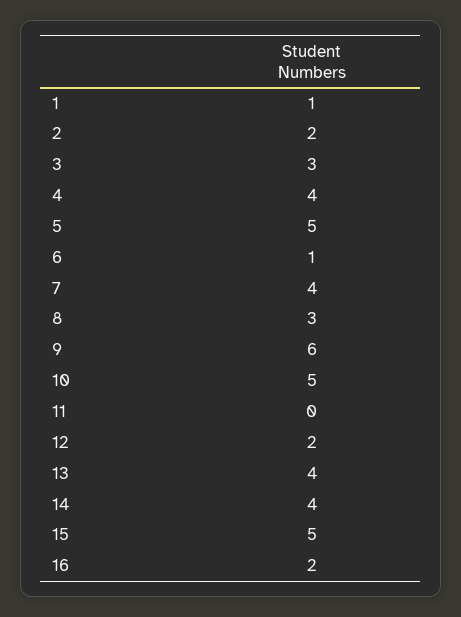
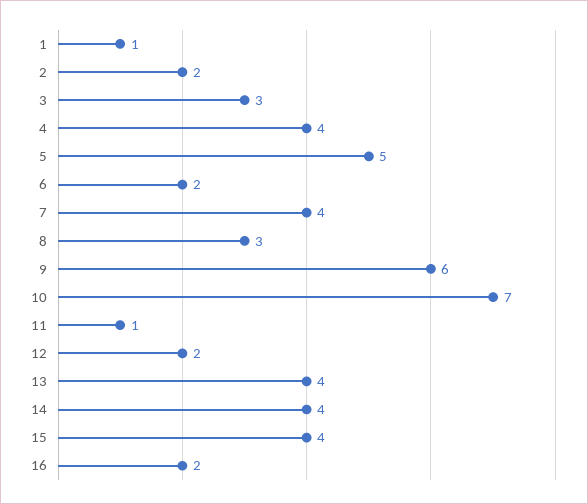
6: 1 -> 2
10: 5 -> 7
11: 0 -> 1
15: 5 -> 4

